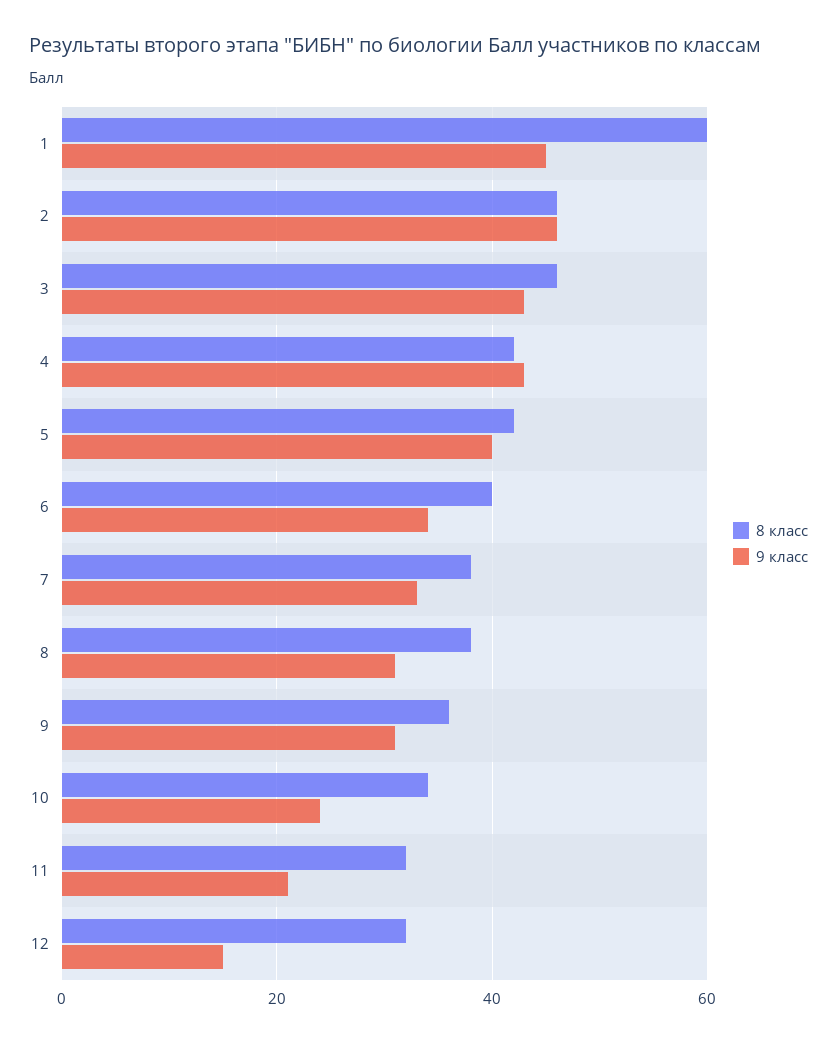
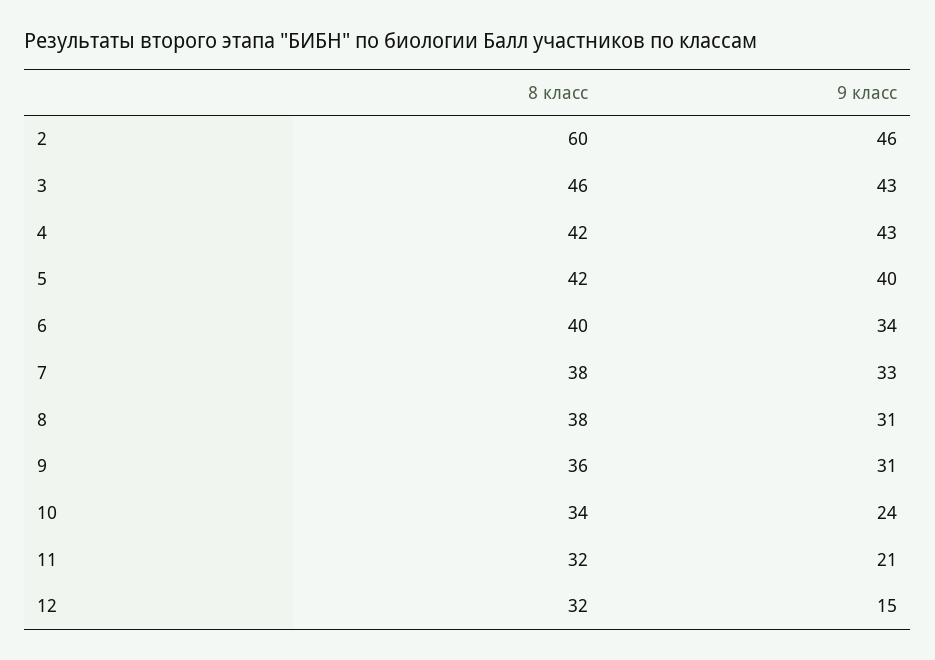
8 класс, 1: 60 -> none
9 класс, 1: 45 -> none
8 класс, 2: 45 -> 60

